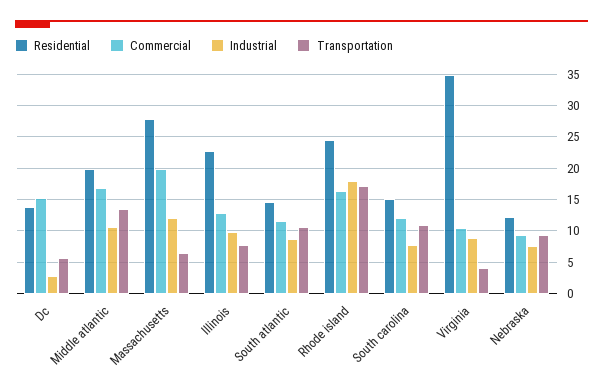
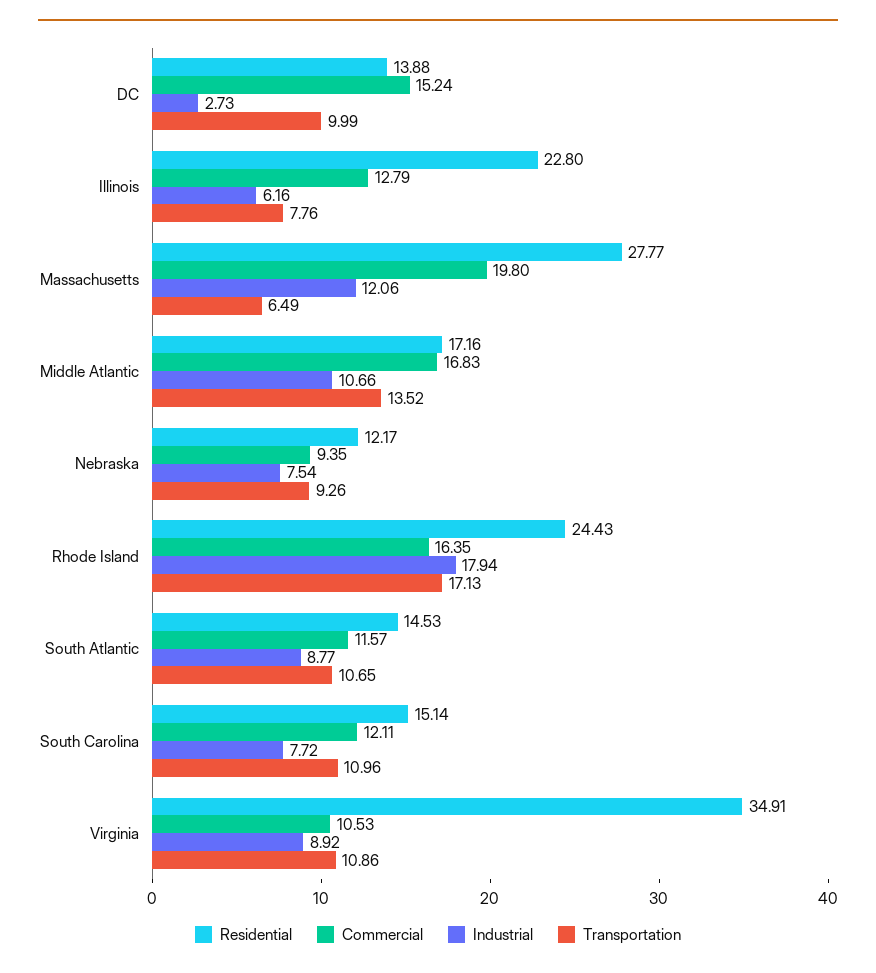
Transportation, Dc: 6 -> 9.99
Residential, Middle atlantic: 20 -> 17.16
Industrial, Illinois: 10 -> 6.16
Transportation, Virginia: 4 -> 10.86

